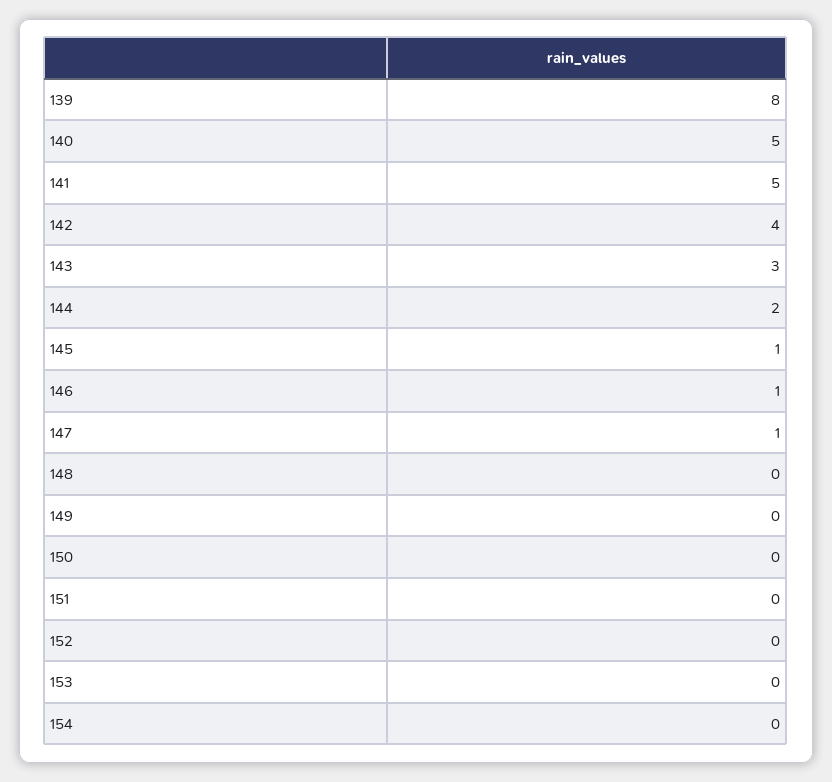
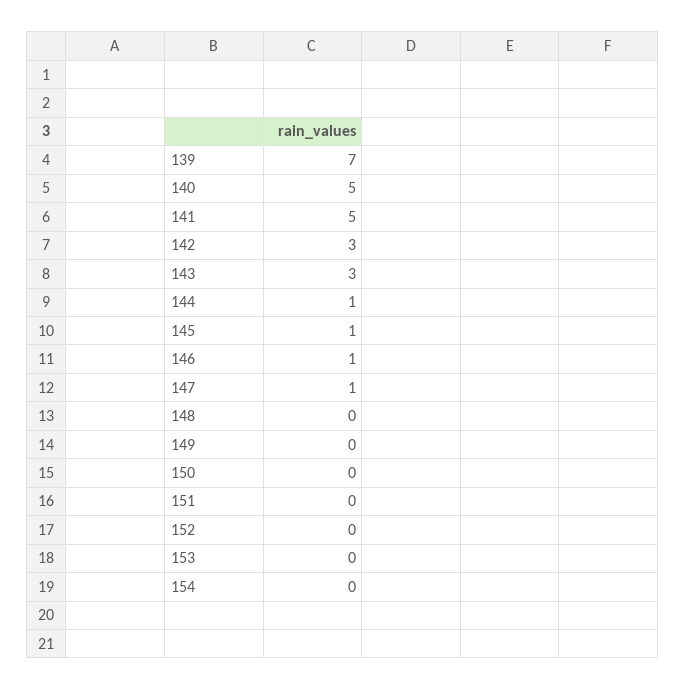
139: 8 -> 7
142: 4 -> 3
144: 2 -> 1

